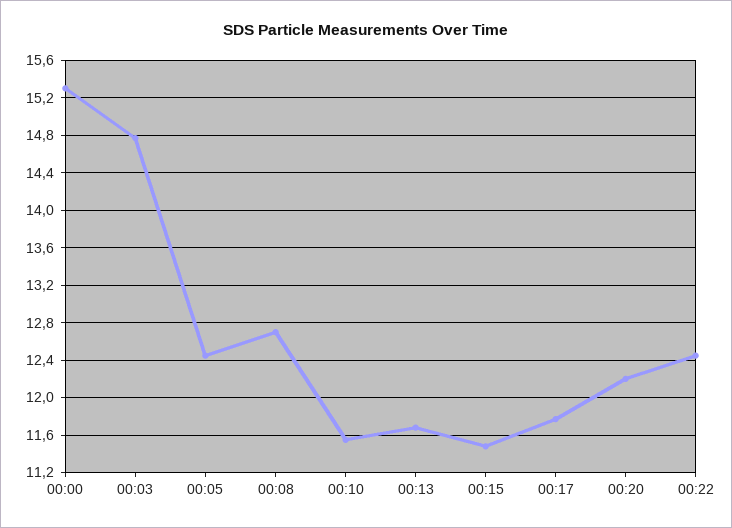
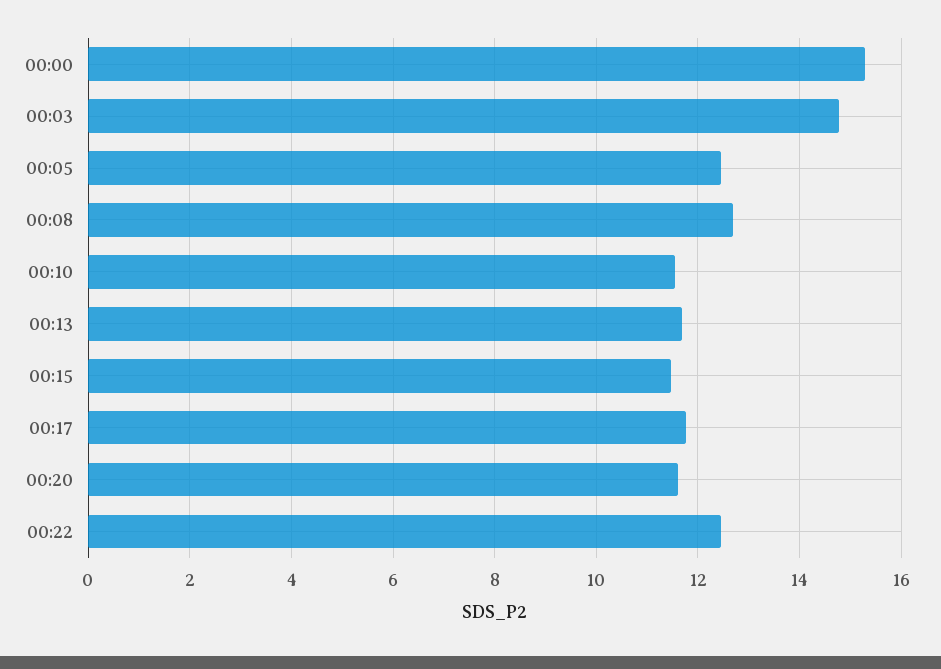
00:20: 12.2 -> 11.6

